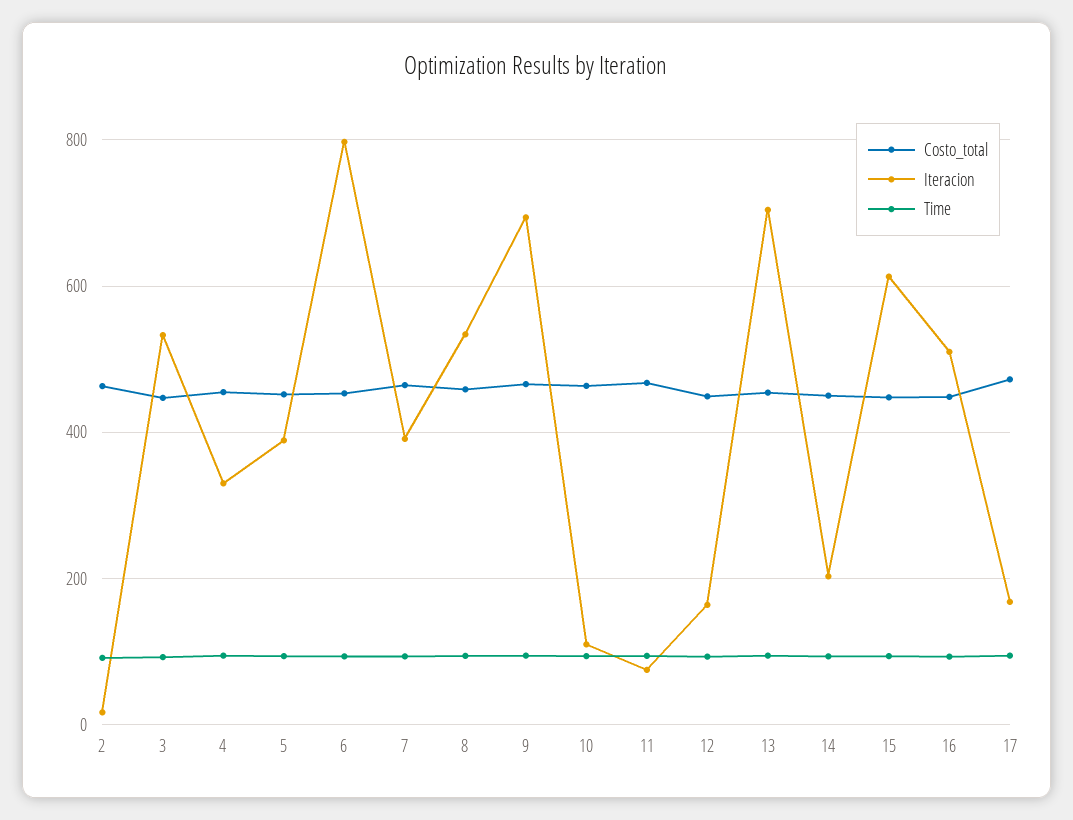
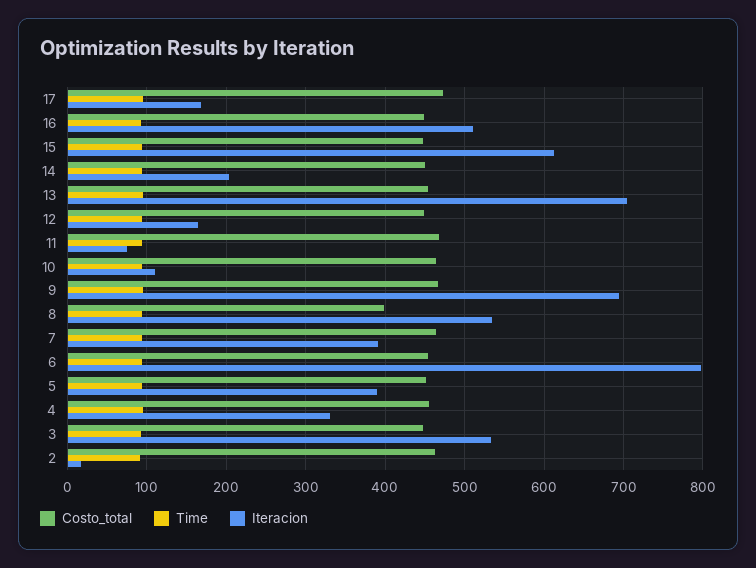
Costo_total, 8: 460 -> 400

